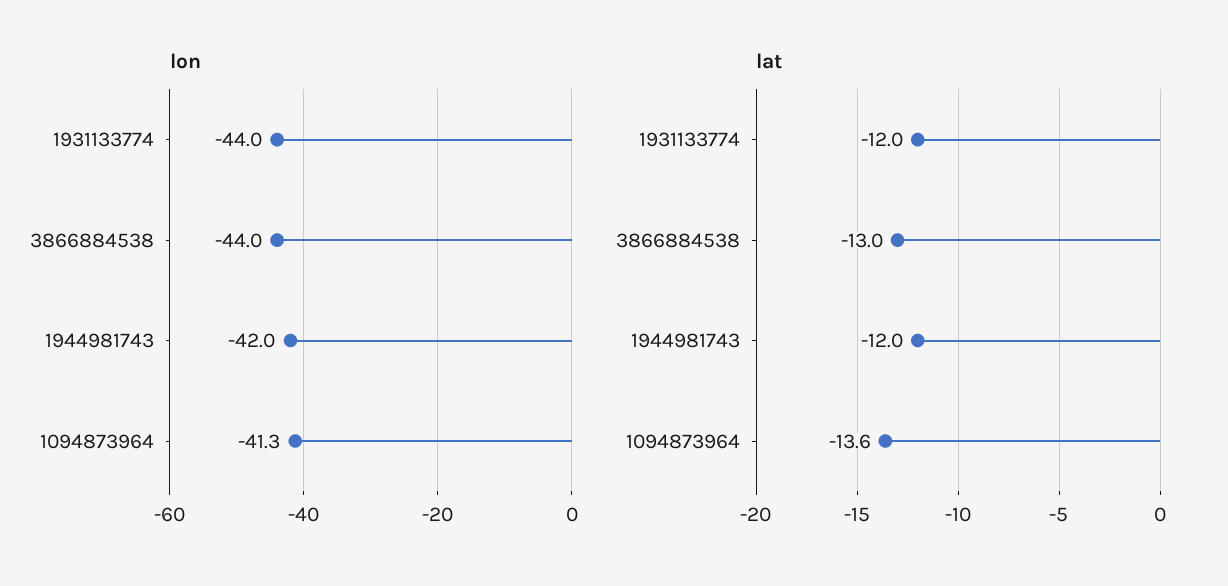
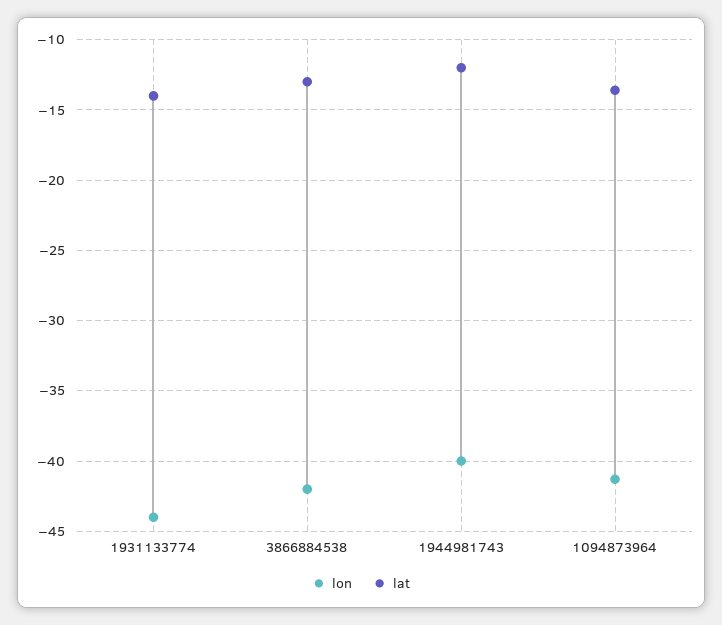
lon, 3866884538: -44 -> -42
lon, 1944981743: -42 -> -40
lat, 1931133774: -12 -> -14

